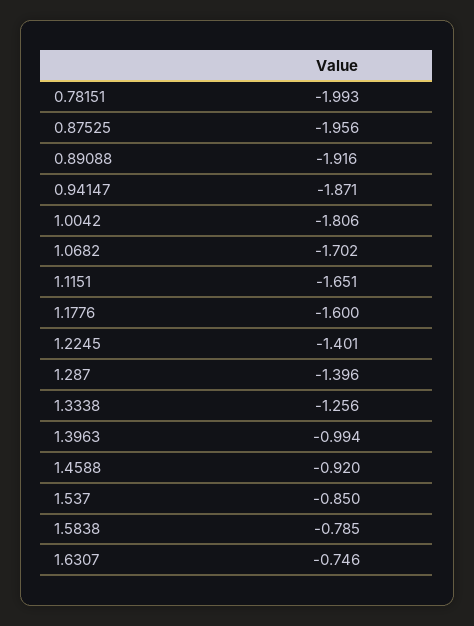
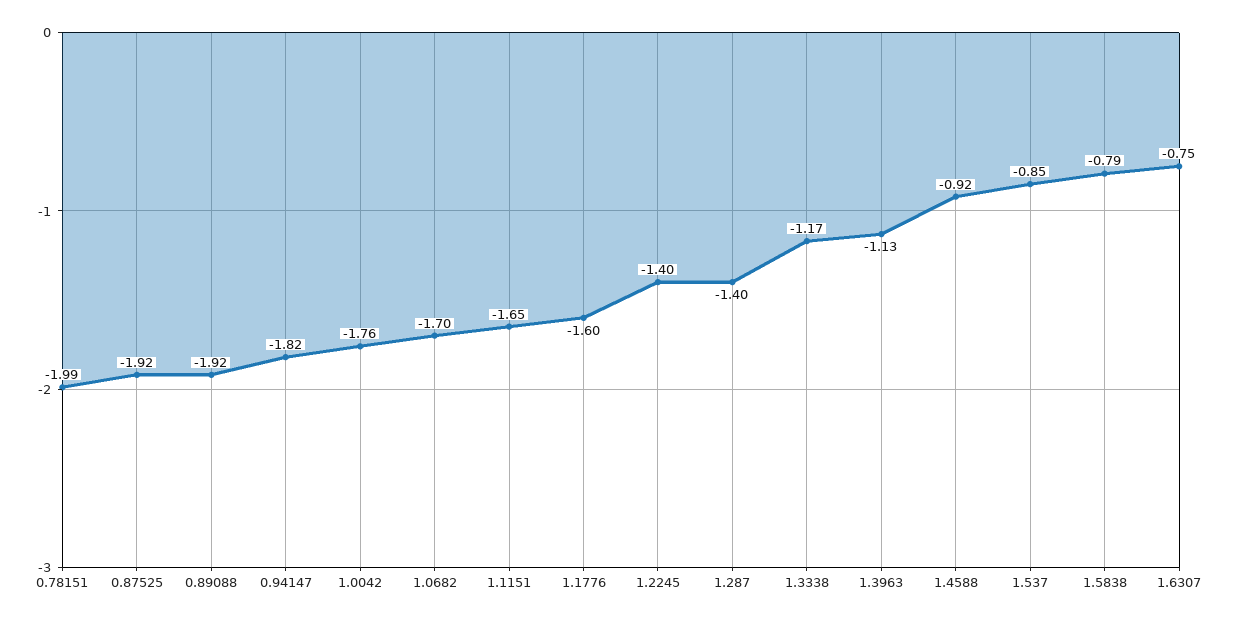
0.87525: -1.956 -> -1.92
0.94147: -1.871 -> -1.82
1.0042: -1.806 -> -1.76
1.3338: -1.256 -> -1.17
1.3963: -0.994 -> -1.13

